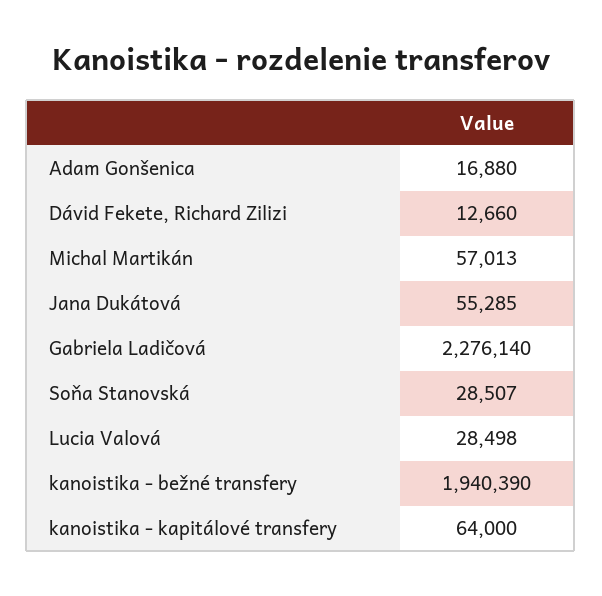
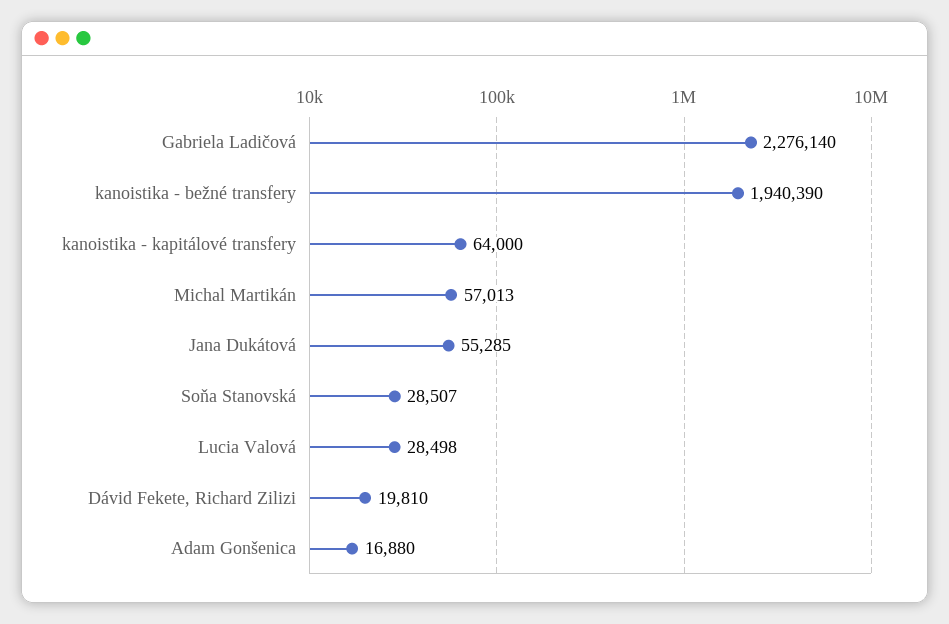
Dávid Fekete, Richard Zilizi: 12660 -> 19810

